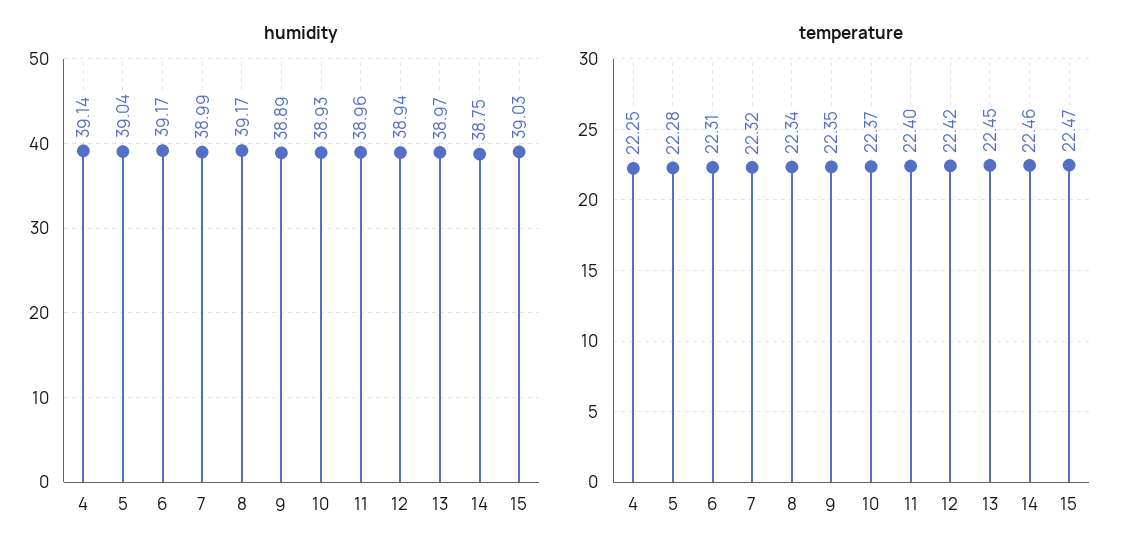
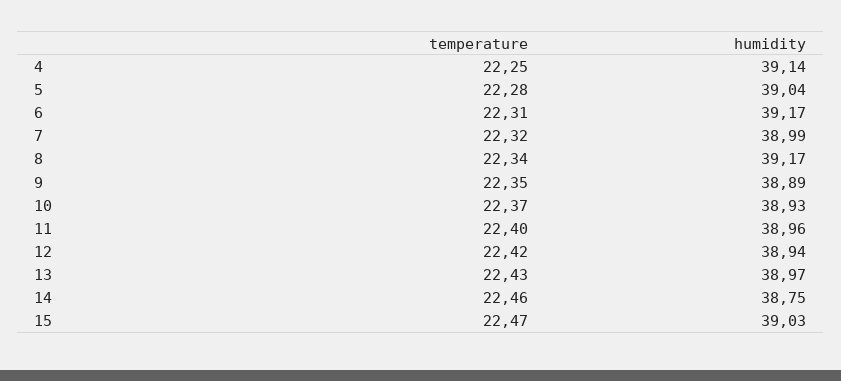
temperature, 13: 22.45 -> 22.43

